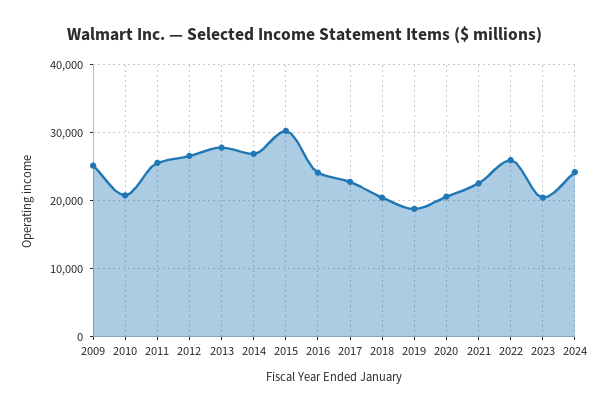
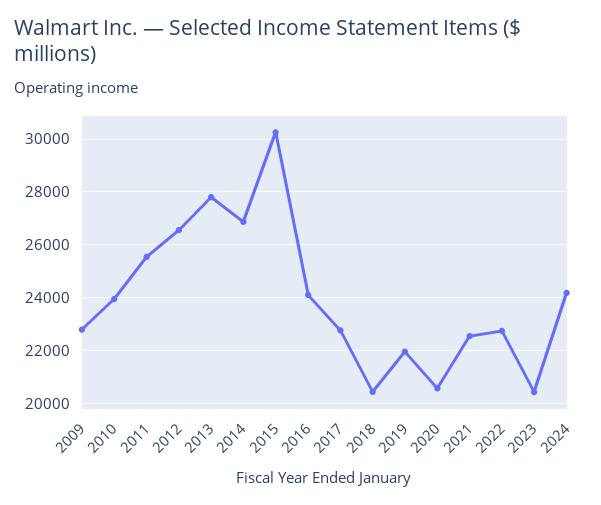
2009: 25000 -> 22750
2010: 21000 -> 24000
2019: 19000 -> 22000
2022: 26000 -> 22750

